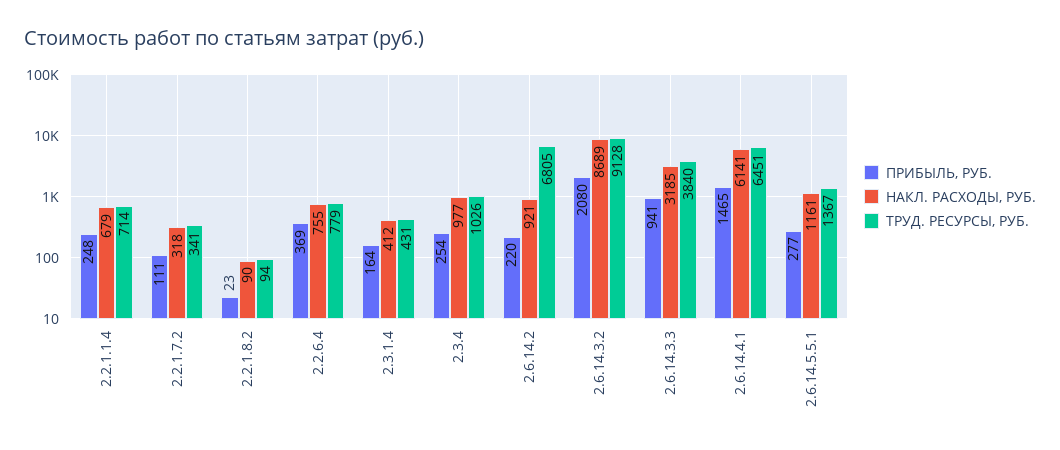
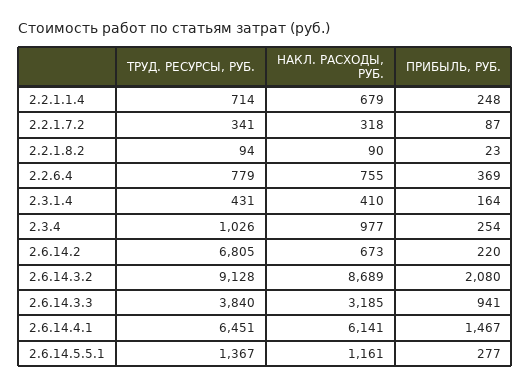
ПРИБЫЛЬ, РУБ., 2.2.1.7.2: 111 -> 87
НАКЛ. РАСХОДЫ, РУБ., 2.3.1.4: 412 -> 410
НАКЛ. РАСХОДЫ, РУБ., 2.6.14.2: 921 -> 673
ПРИБЫЛЬ, РУБ., 2.6.14.4.1: 1465 -> 1467

